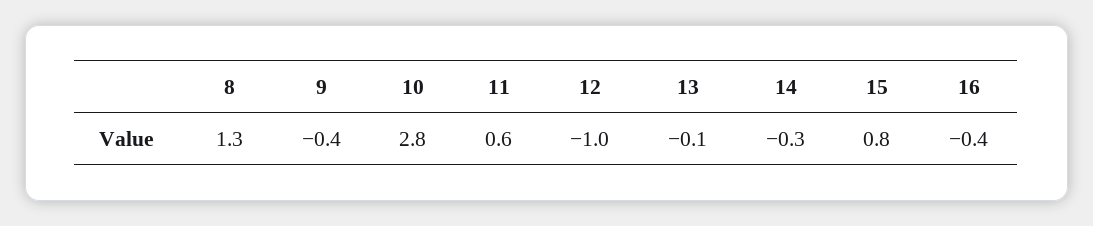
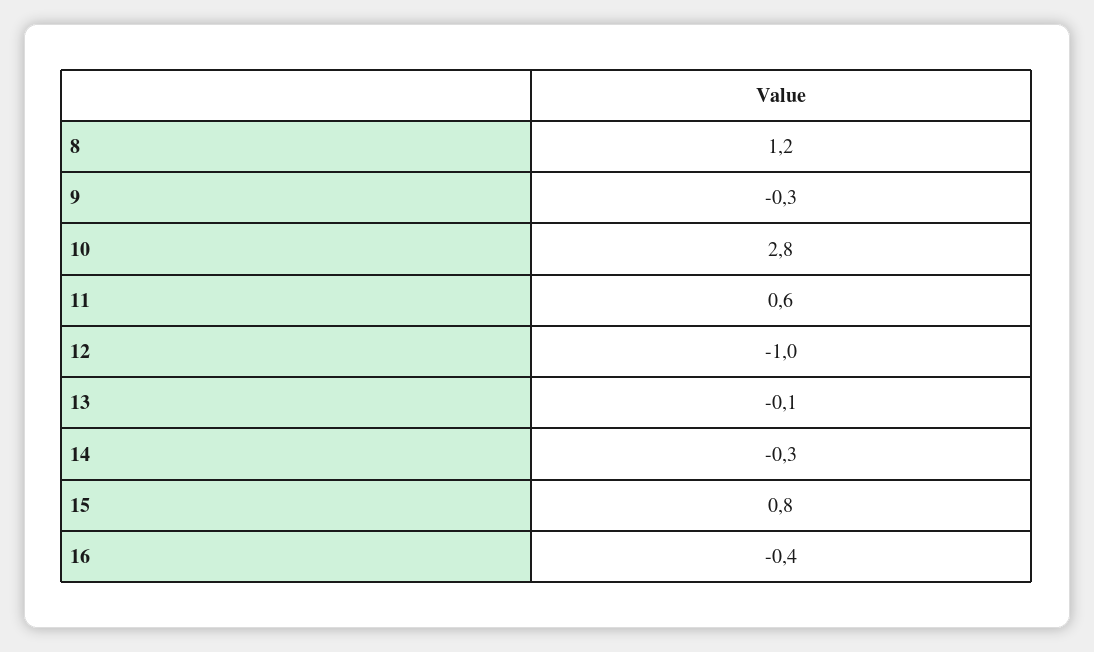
8: 1.3 -> 1.2
9: -0.4 -> -0.3

